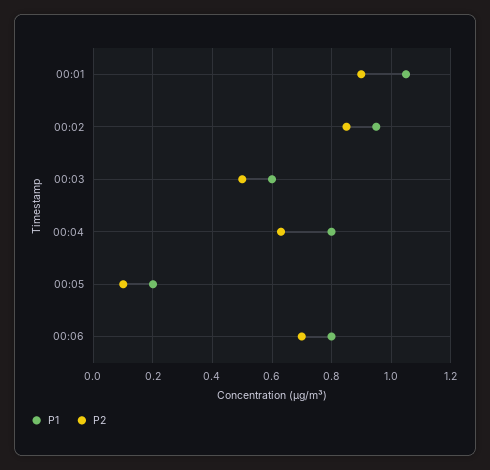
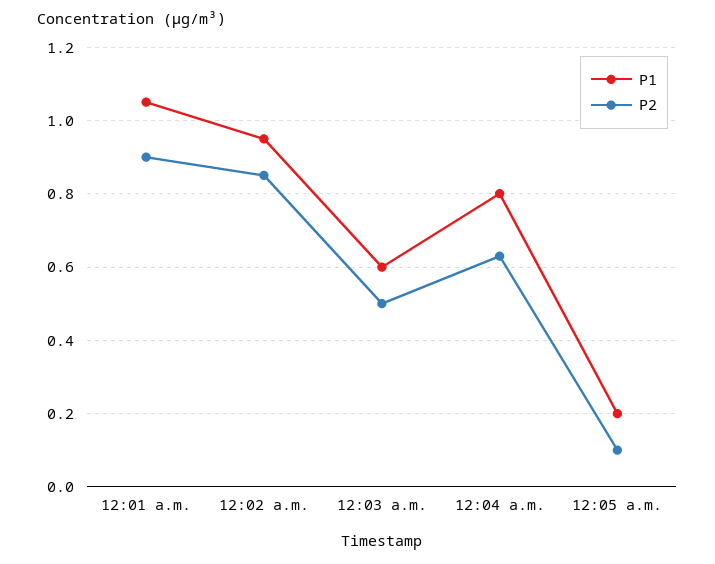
P1, 00:06: 0.8 -> none
P2, 00:06: 0.7 -> none

